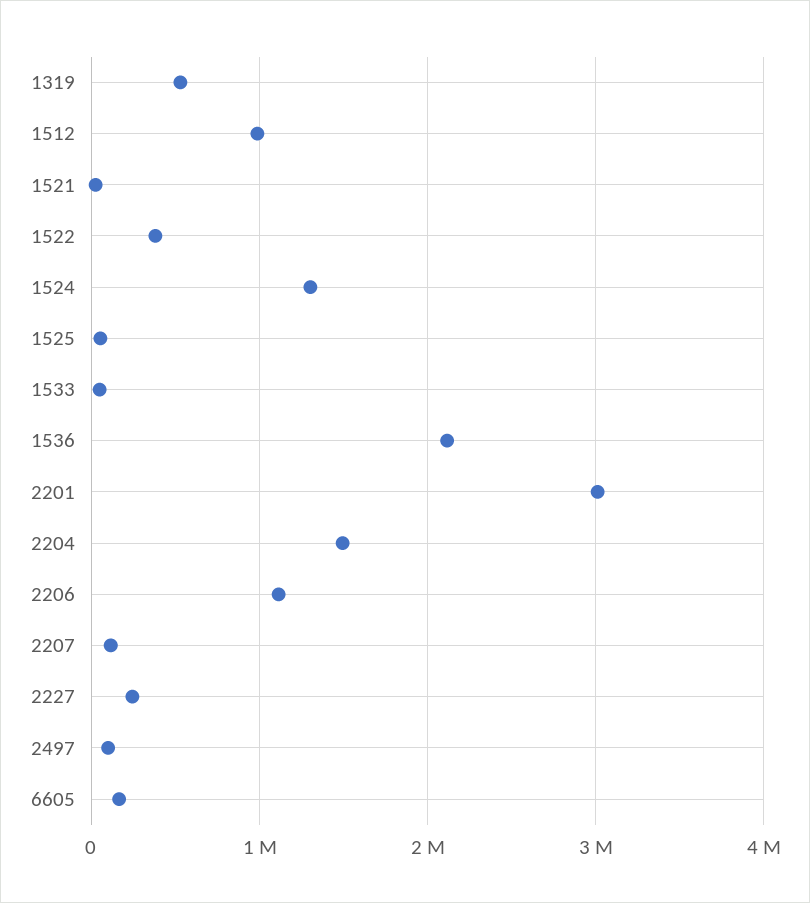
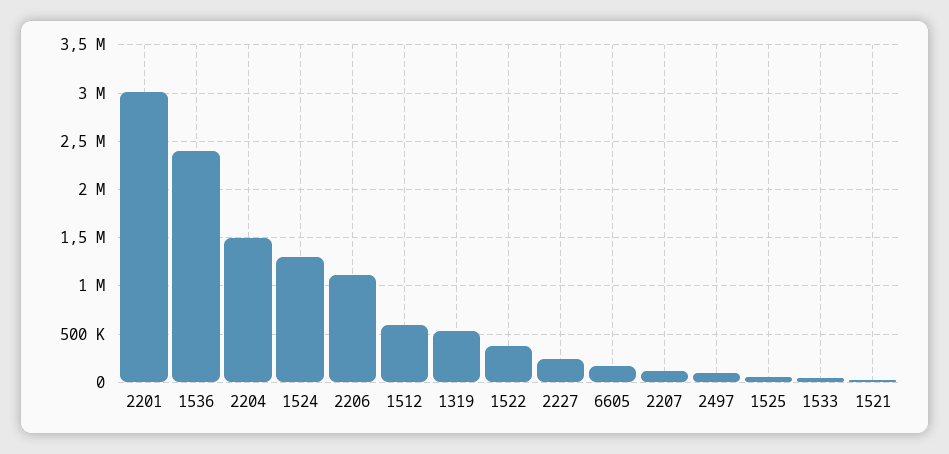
1512: 1000000 -> 600000
1536: 2100000 -> 2400000

